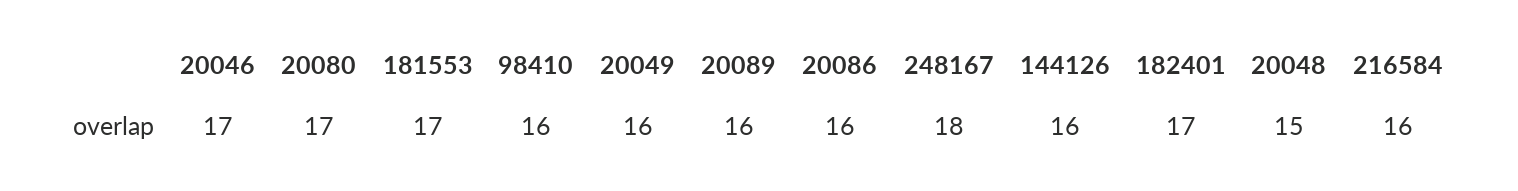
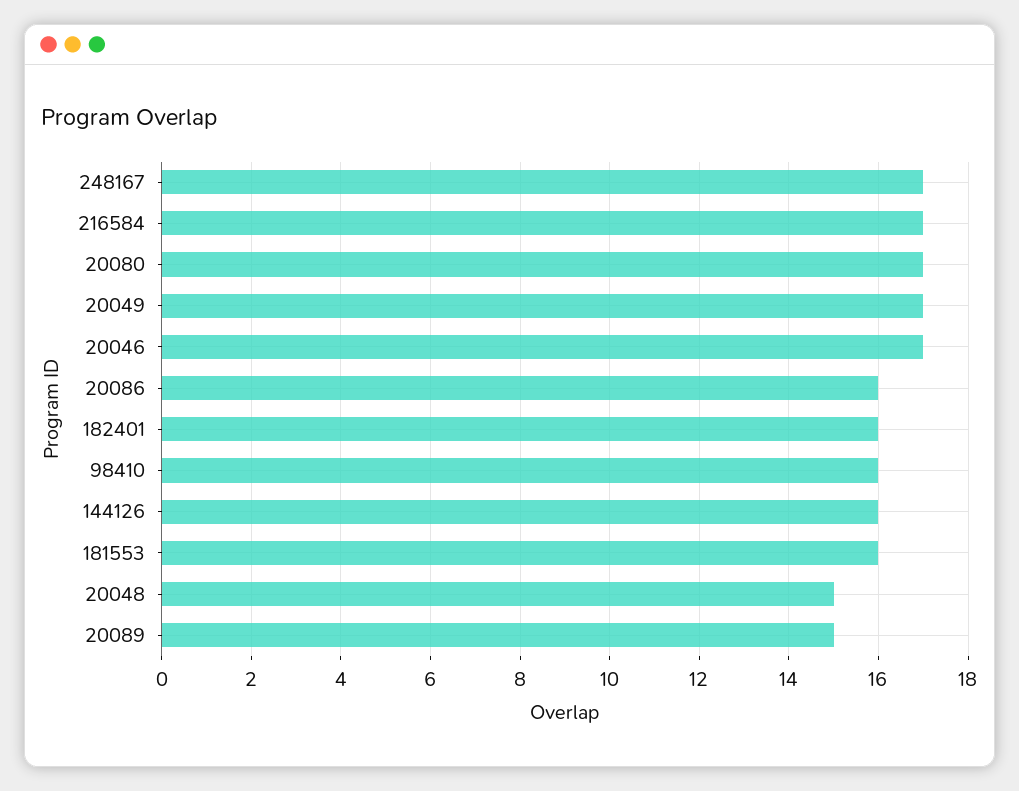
181553: 17 -> 16
20049: 16 -> 17
20089: 16 -> 15
248167: 18 -> 17
182401: 17 -> 16
216584: 16 -> 17

